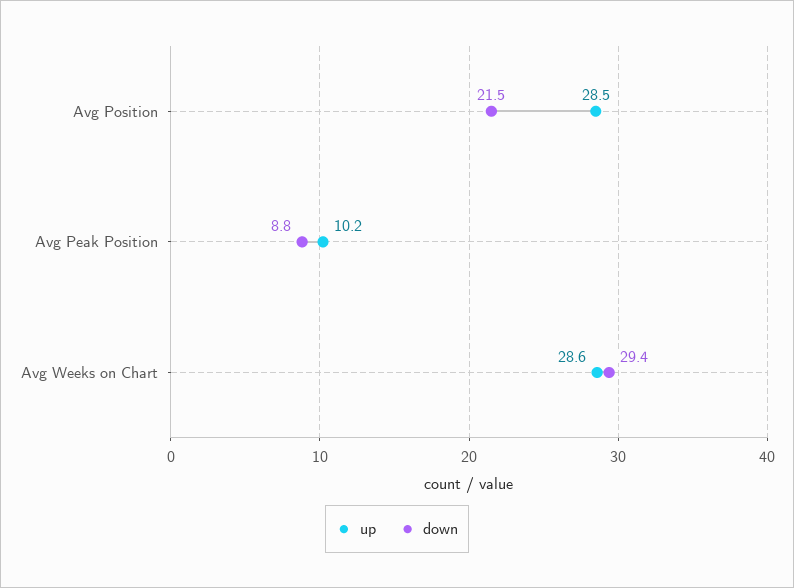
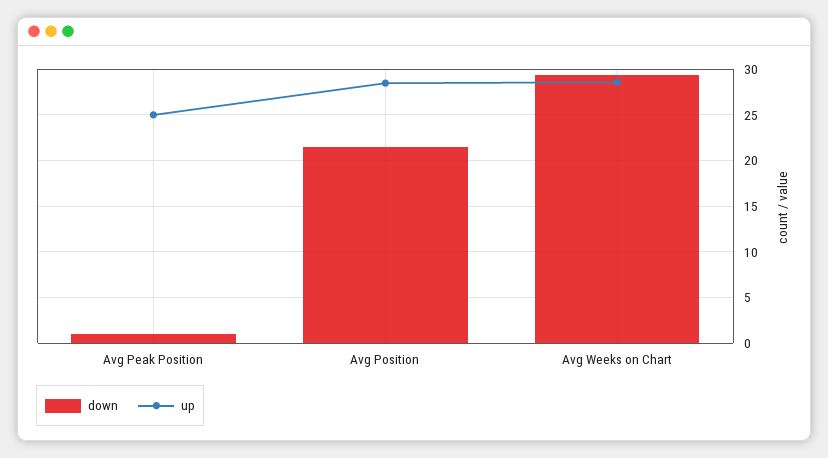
up, Avg Peak Position: 10.2 -> 25
down, Avg Peak Position: 8.8 -> 1

